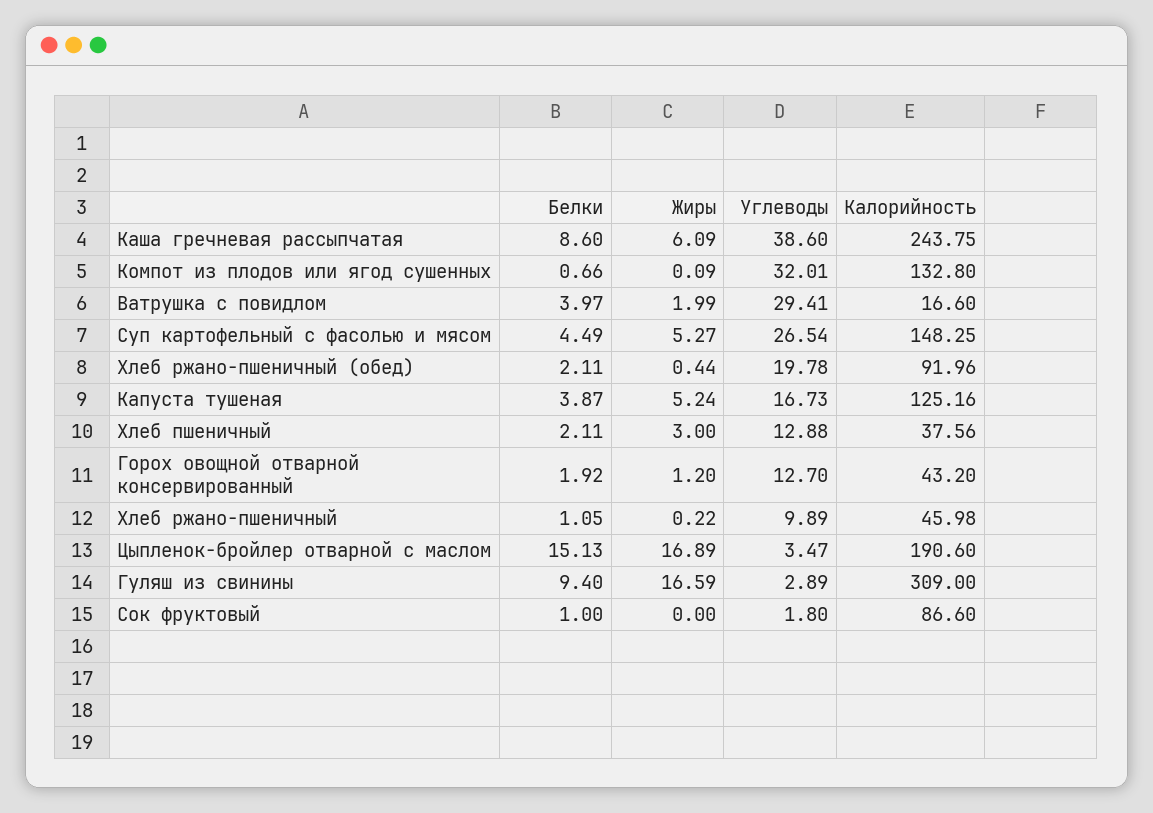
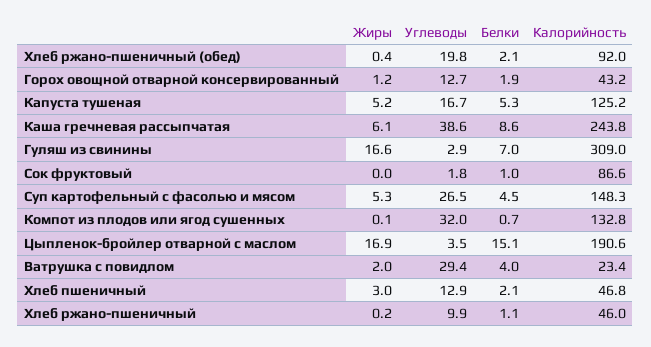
Калорийность, Ватрушка с повидлом: 16.6 -> 23.4
Белки, Капуста тушеная: 3.87 -> 5.3
Калорийность, Хлеб пшеничный: 37.56 -> 46.8
Белки, Гуляш из свинины: 9.4 -> 7

